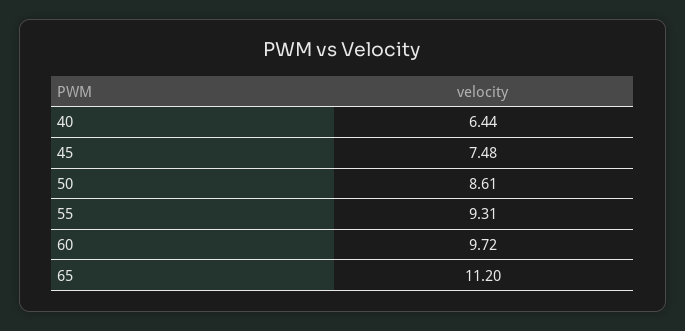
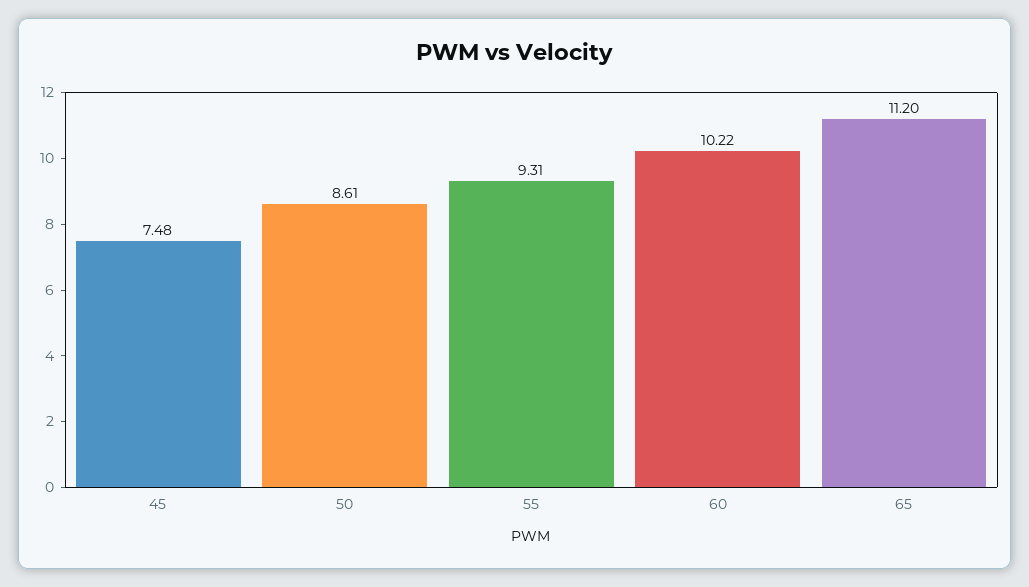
40: 6.44 -> none
60: 9.72 -> 10.22

